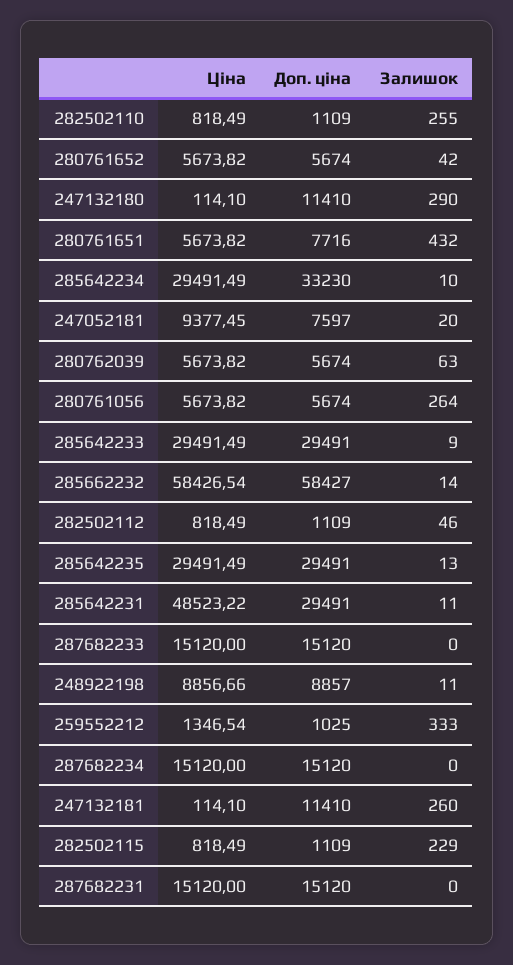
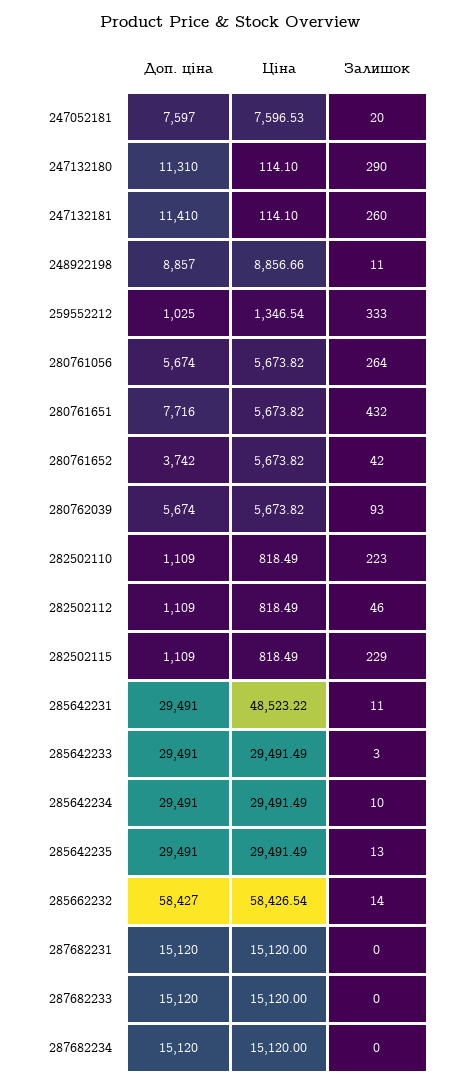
Залишок, 282502110: 255 -> 223
Доп. ціна, 280761652: 5674 -> 3742
Доп. ціна, 247132180: 11410 -> 11310
Доп. ціна, 285642234: 33230 -> 29491
Ціна, 247052181: 9377.45 -> 7596.53
Залишок, 280762039: 63 -> 93
Залишок, 285642233: 9 -> 3

